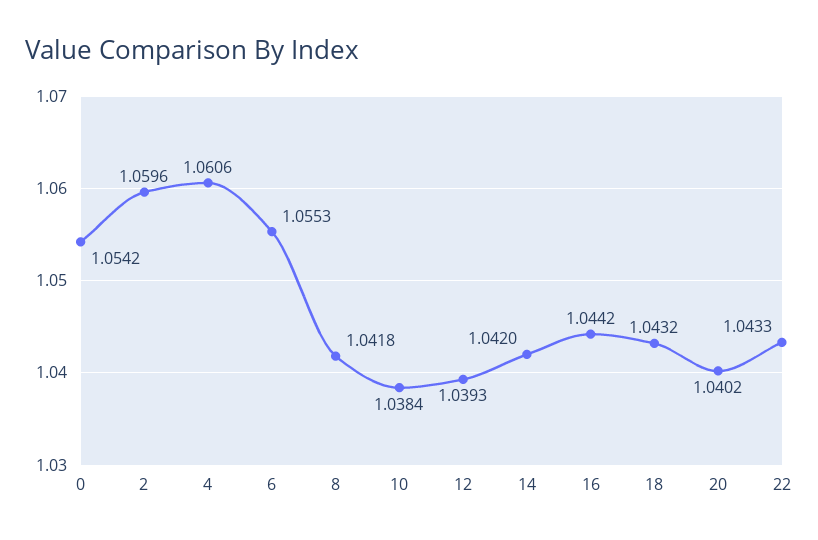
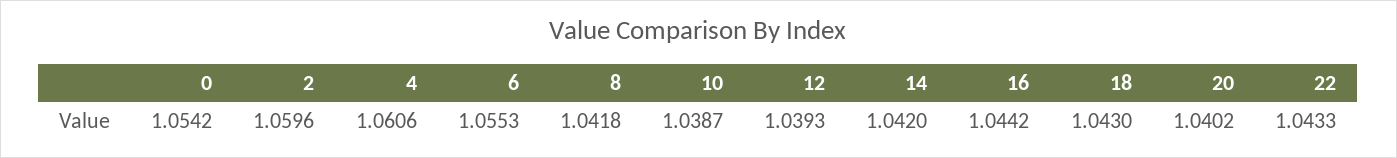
10: 1.0384 -> 1.0387
18: 1.0432 -> 1.043

